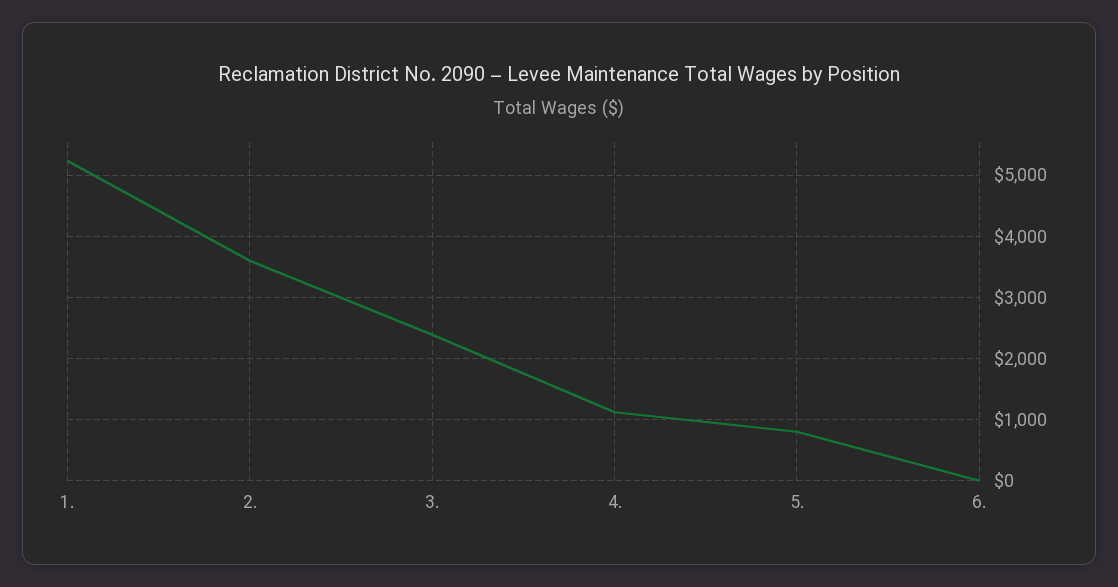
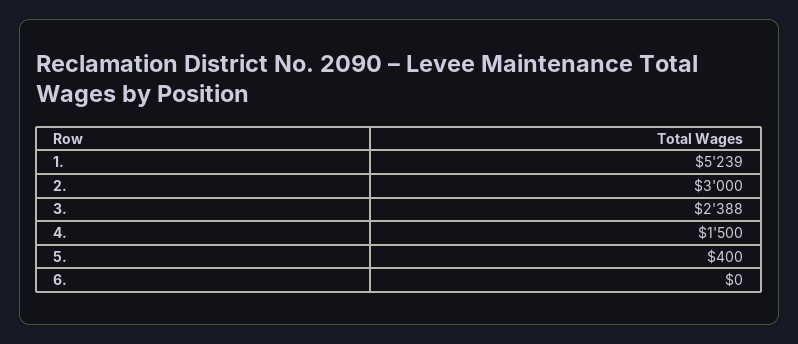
2.: 3600 -> 3000
4.: 1100 -> 1500
5.: 800 -> 400

